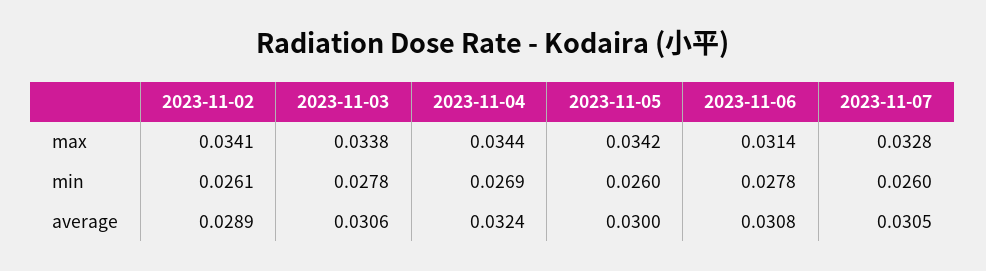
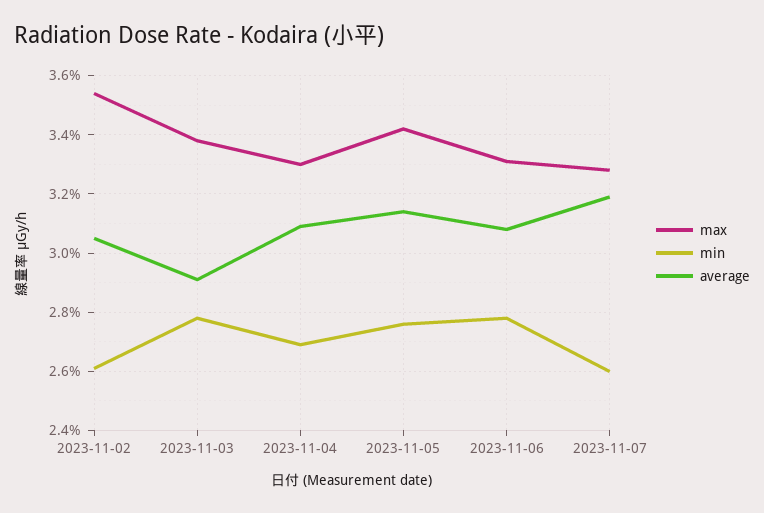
max, 2023-11-02: 0.0341 -> 0.0355
max, 2023-11-04: 0.0344 -> 0.033
max, 2023-11-06: 0.0314 -> 0.033
min, 2023-11-05: 0.026 -> 0.0275
average, 2023-11-02: 0.0289 -> 0.0305
average, 2023-11-03: 0.0306 -> 0.029
average, 2023-11-04: 0.0324 -> 0.031
average, 2023-11-05: 0.03 -> 0.0315
average, 2023-11-07: 0.0305 -> 0.032

